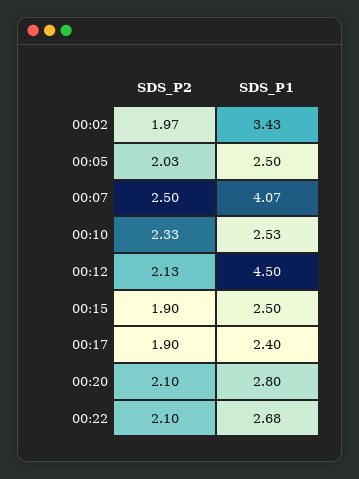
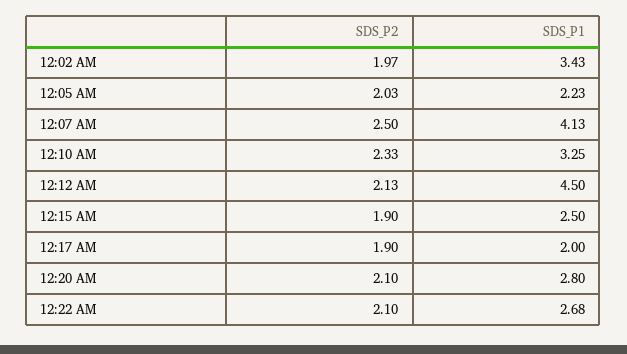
SDS_P1, 00:05: 2.5 -> 2.23
SDS_P1, 00:07: 4.07 -> 4.13
SDS_P1, 00:10: 2.53 -> 3.25
SDS_P1, 00:17: 2.4 -> 2

